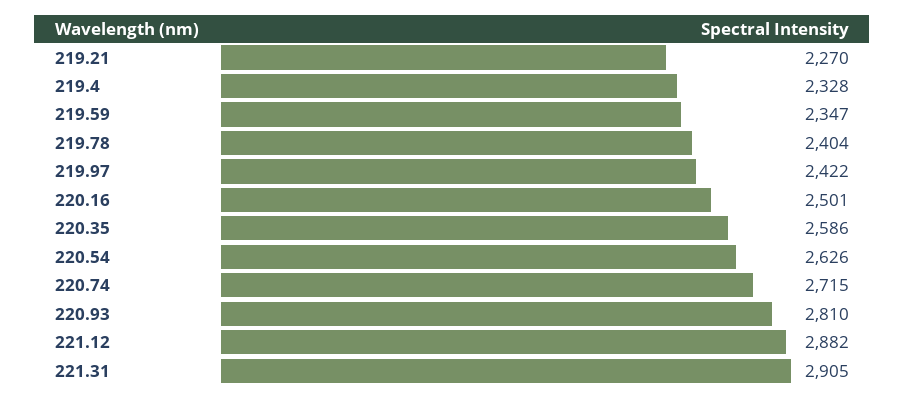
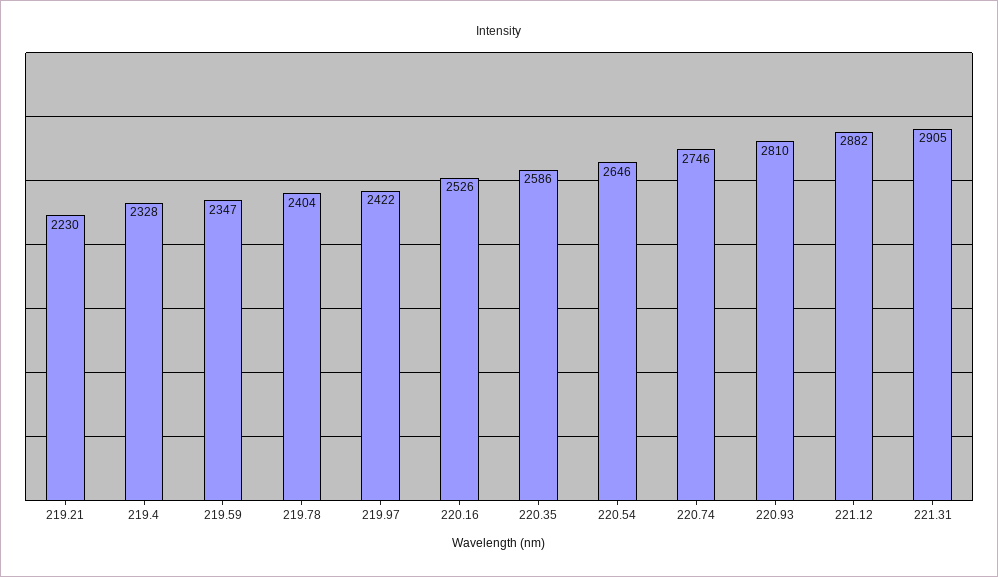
219.21: 2270 -> 2230
220.16: 2501 -> 2526
220.54: 2626 -> 2646
220.74: 2715 -> 2746

